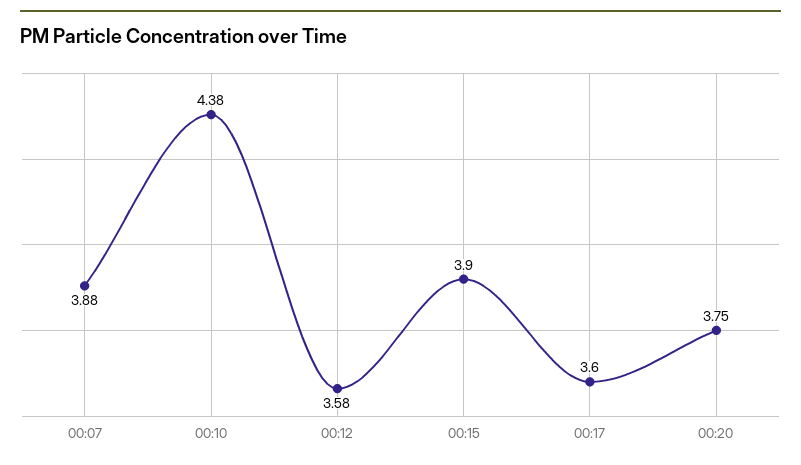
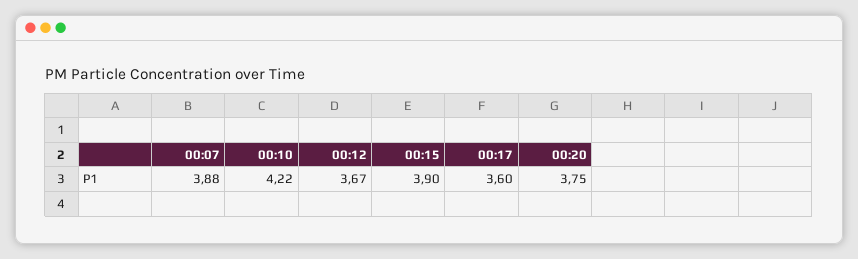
00:10: 4.38 -> 4.22
00:12: 3.58 -> 3.67

